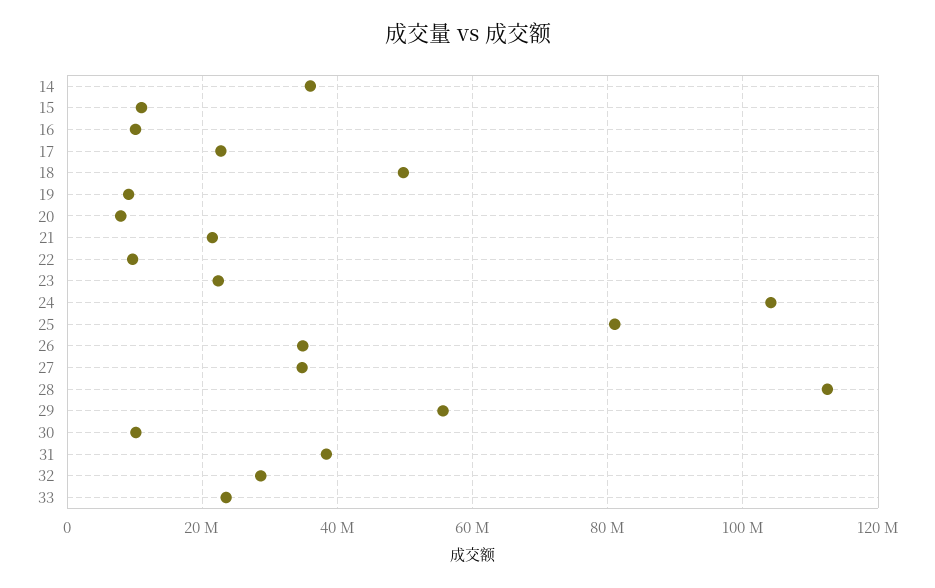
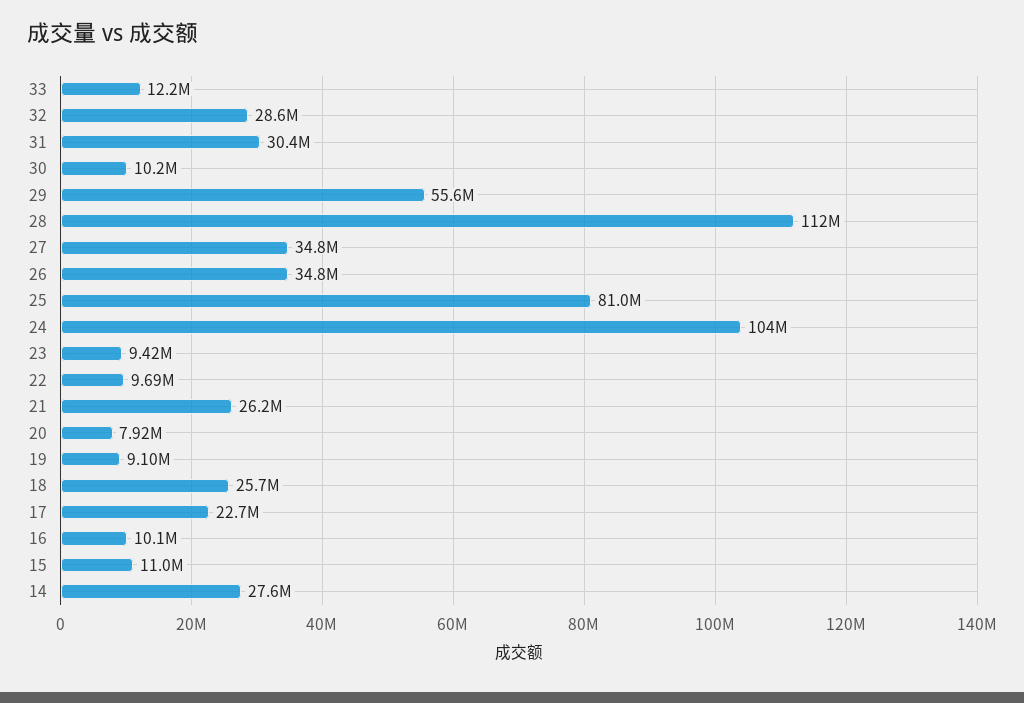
14: 36000000 -> 27600000
18: 50000000 -> 25700000
21: 22000000 -> 26200000
23: 22000000 -> 9420000
31: 38000000 -> 30400000
33: 24000000 -> 12200000

